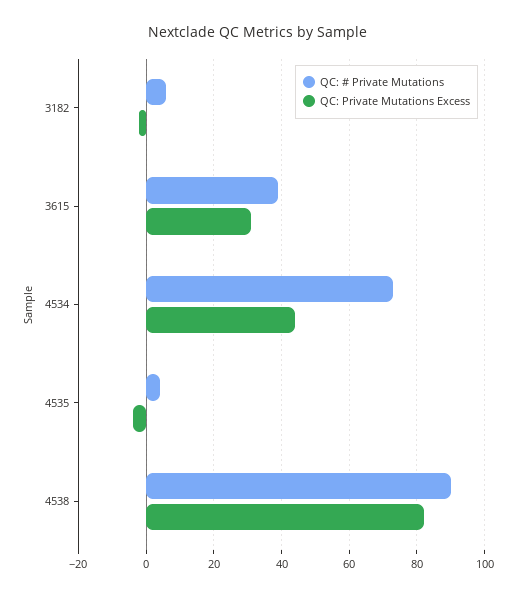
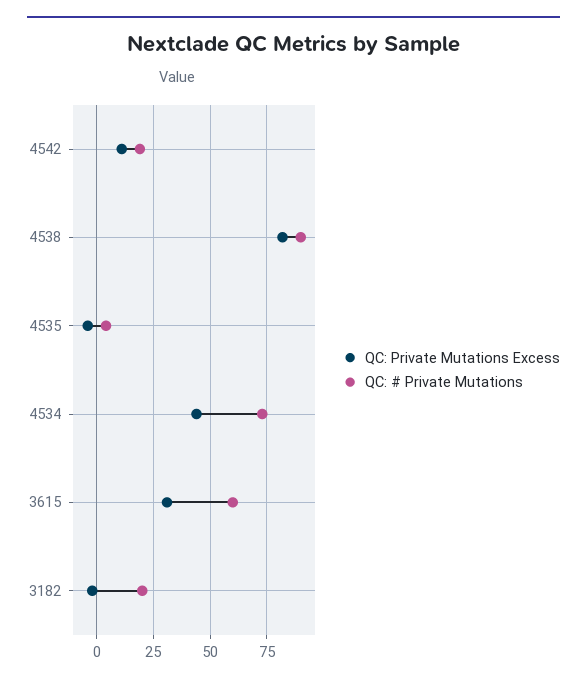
QC: # Private Mutations, 3182: 5 -> 20
QC: # Private Mutations, 3615: 40 -> 60
QC: Private Mutations Excess, 4542: none -> 10
QC: # Private Mutations, 4542: none -> 20

